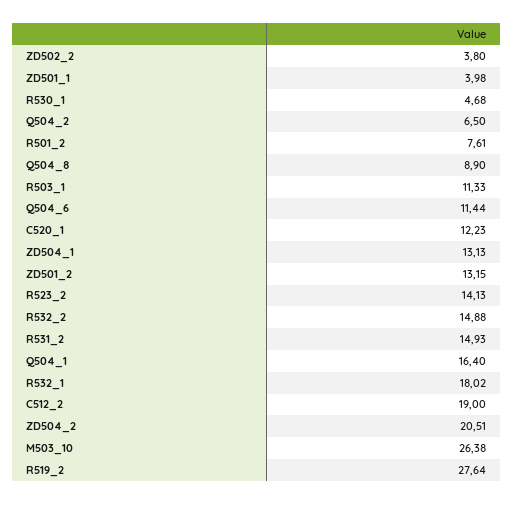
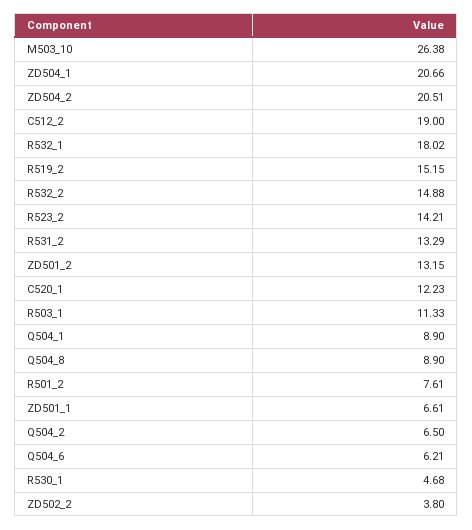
ZD501_1: 3.98 -> 6.61
Q504_6: 11.44 -> 6.21
ZD504_1: 13.13 -> 20.66
R523_2: 14.13 -> 14.21
R531_2: 14.93 -> 13.29
Q504_1: 16.4 -> 8.9
R519_2: 27.64 -> 15.15

